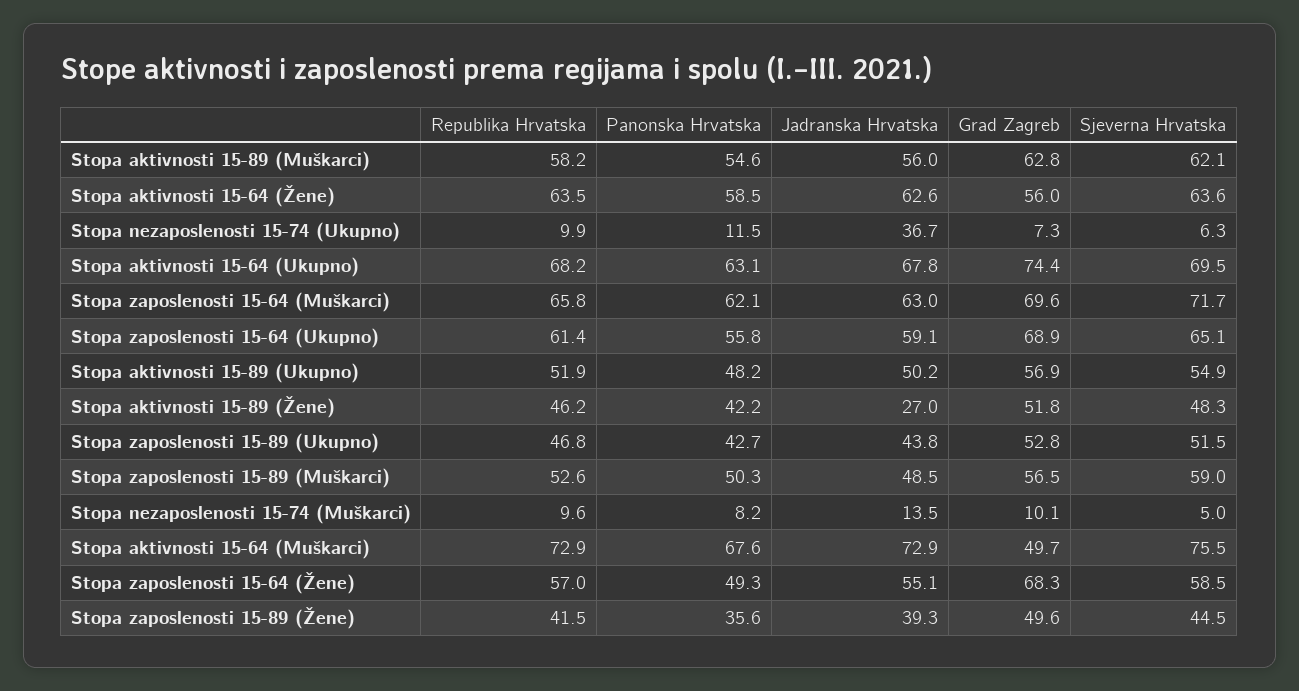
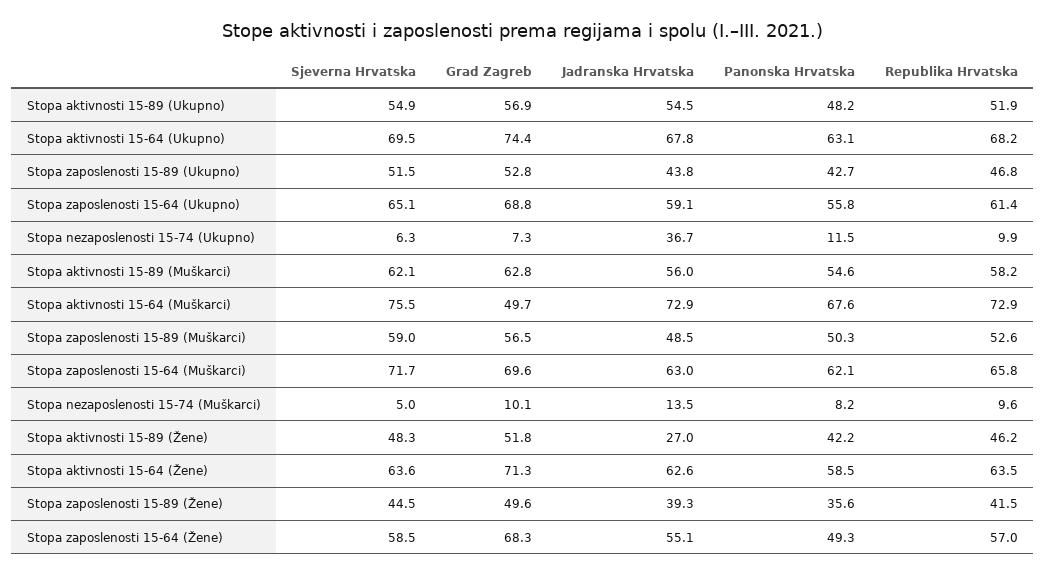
Grad Zagreb, Stopa aktivnosti 15-64 (Žene): 56 -> 71.3
Grad Zagreb, Stopa zaposlenosti 15-64 (Ukupno): 68.9 -> 68.8
Jadranska Hrvatska, Stopa aktivnosti 15-89 (Ukupno): 50.2 -> 54.5

